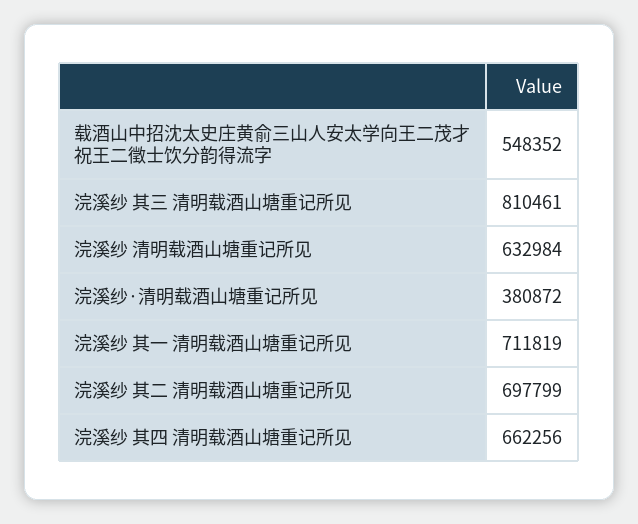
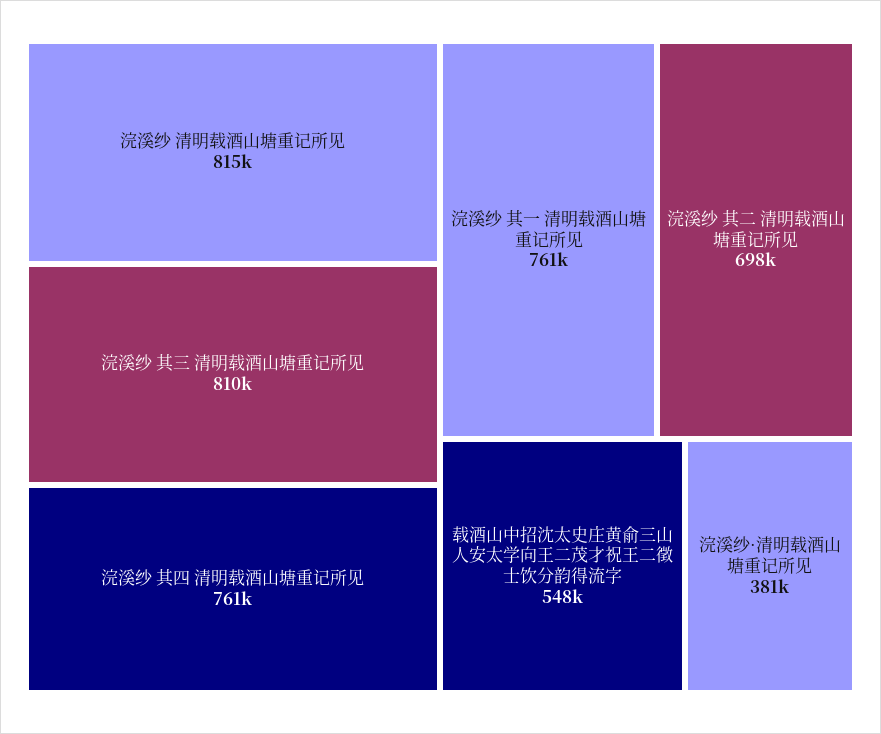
浣溪纱 清明载酒山塘重记所见: 632984 -> 815000
浣溪纱 其一 清明载酒山塘重记所见: 711819 -> 761000
浣溪纱 其四 清明载酒山塘重记所见: 662256 -> 761000

